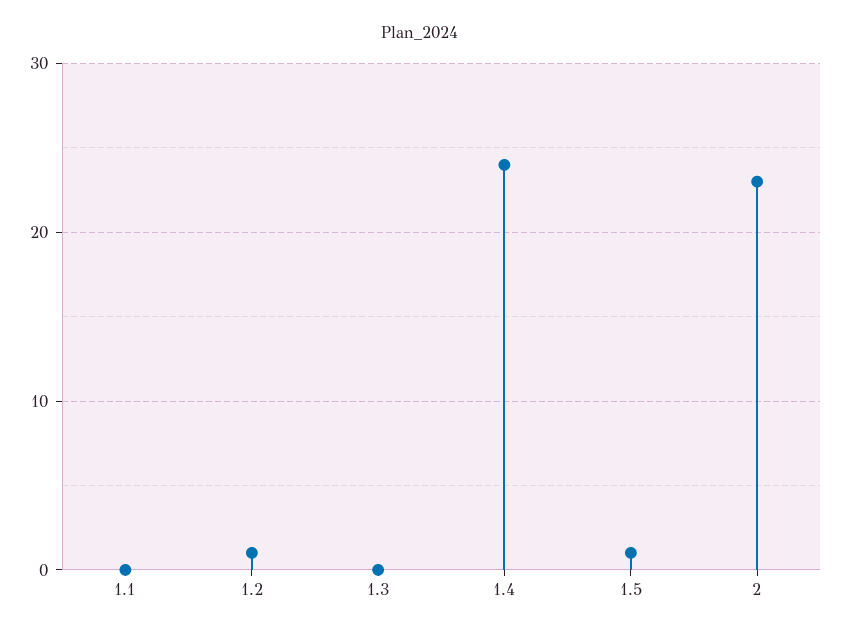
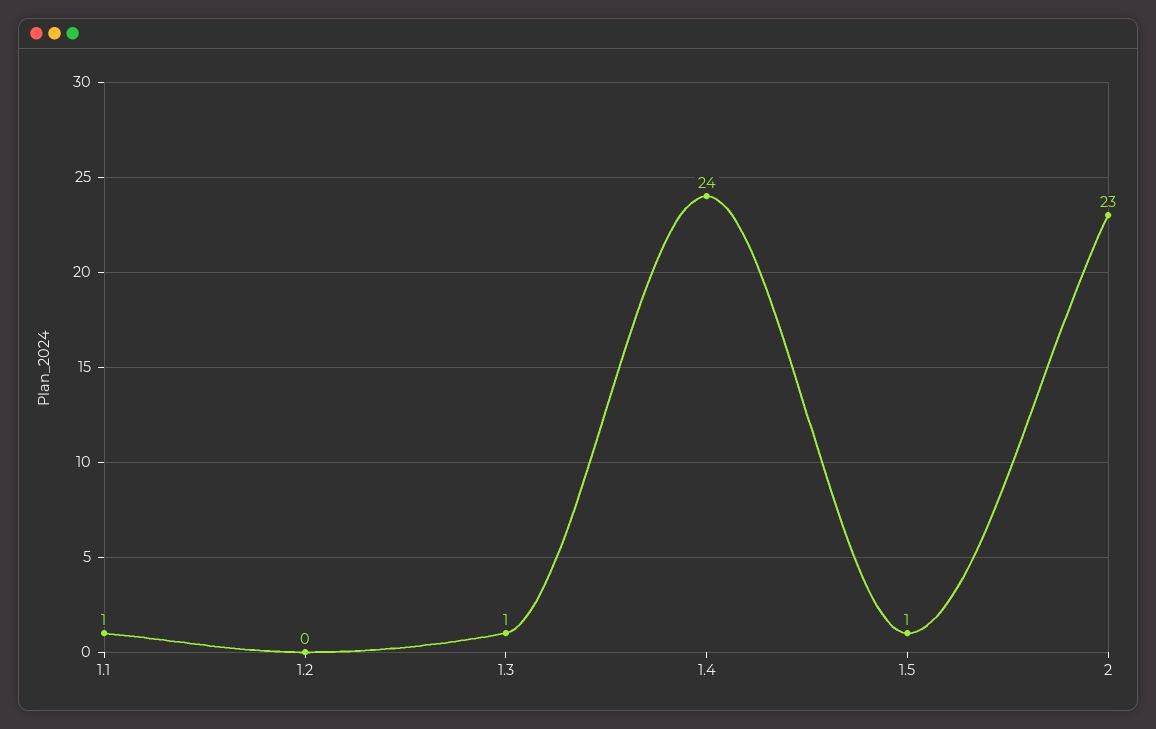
1.1: 0 -> 1
1.2: 1 -> 0
1.3: 0 -> 1

